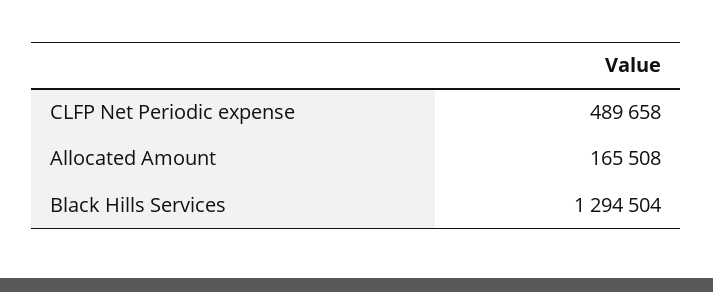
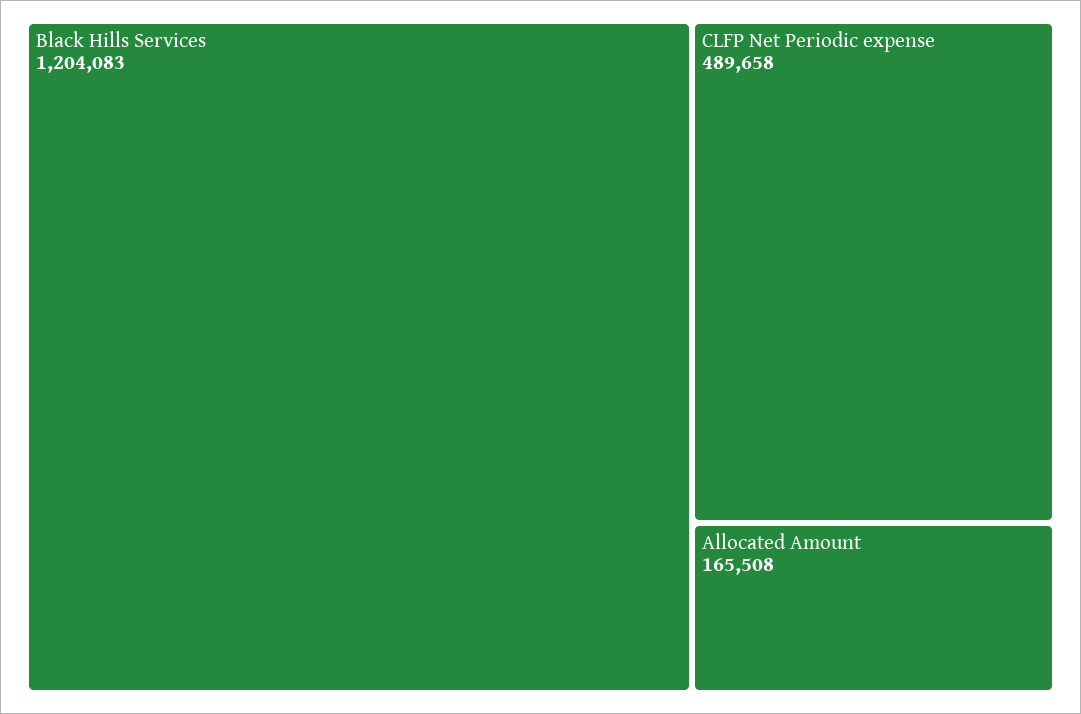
Black Hills Services: 1294504 -> 1204083

